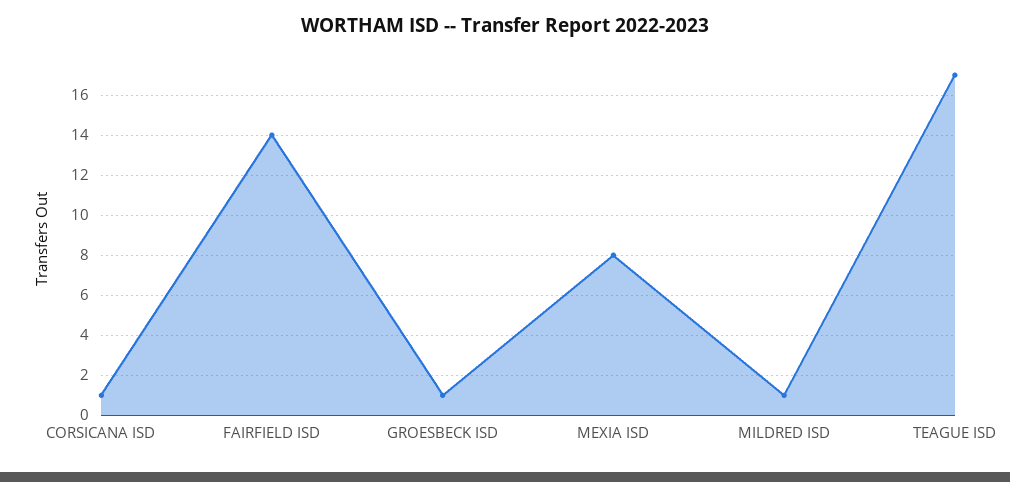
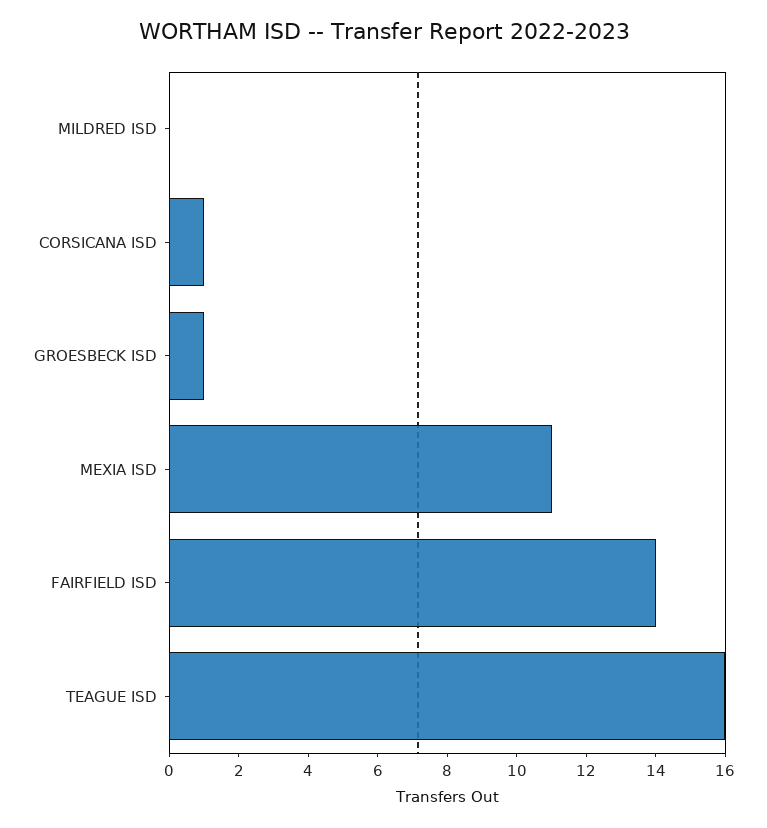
MEXIA ISD: 8 -> 11
MILDRED ISD: 1 -> 0
TEAGUE ISD: 17 -> 16

